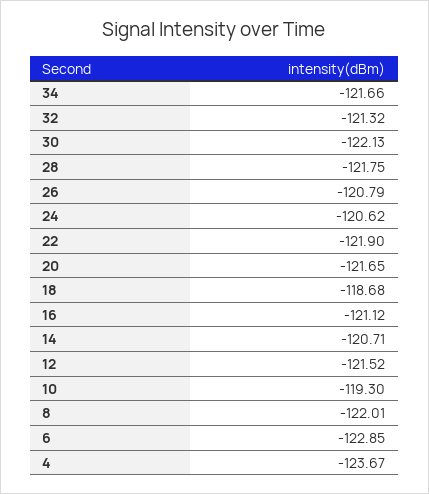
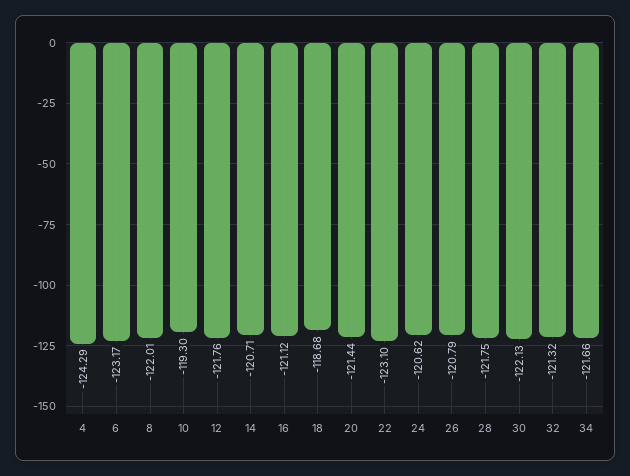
22: -121.9 -> -123.1
20: -121.65 -> -121.44
12: -121.52 -> -121.76
6: -122.85 -> -123.17
4: -123.67 -> -124.29

